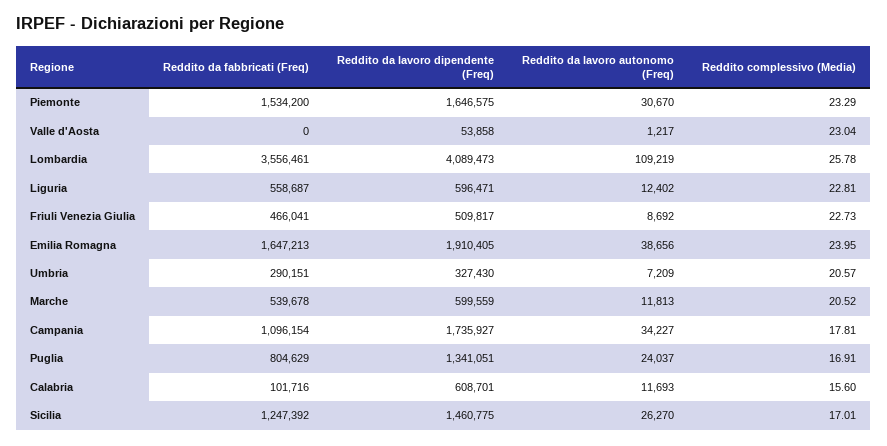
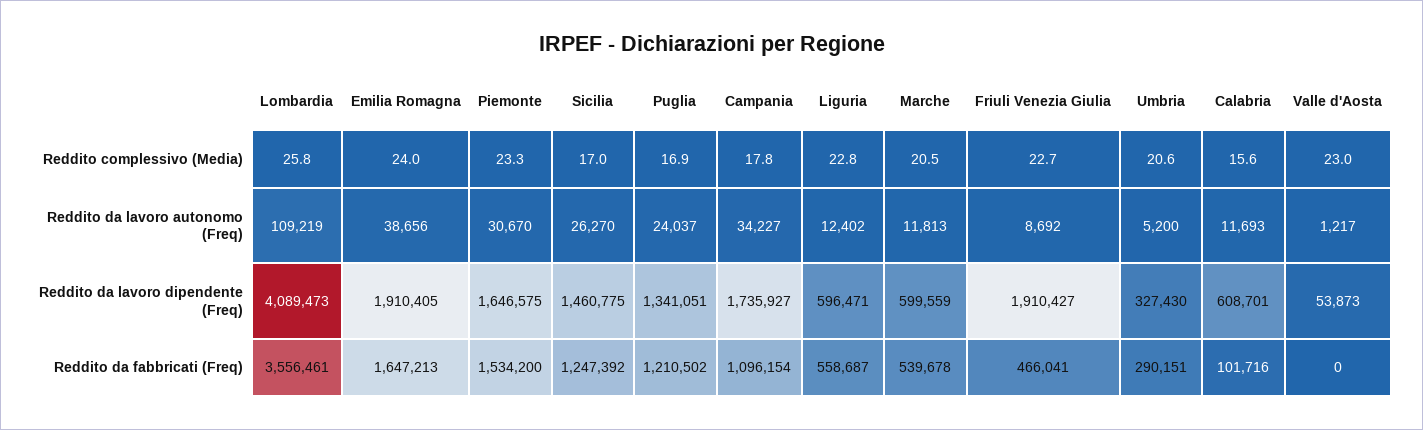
Reddito da lavoro dipendente (Freq), Valle d'Aosta: 53858 -> 53873
Reddito da lavoro dipendente (Freq), Friuli Venezia Giulia: 509817 -> 1910427
Reddito da lavoro autonomo (Freq), Umbria: 7209 -> 5200
Reddito da fabbricati (Freq), Puglia: 804629 -> 1210502

